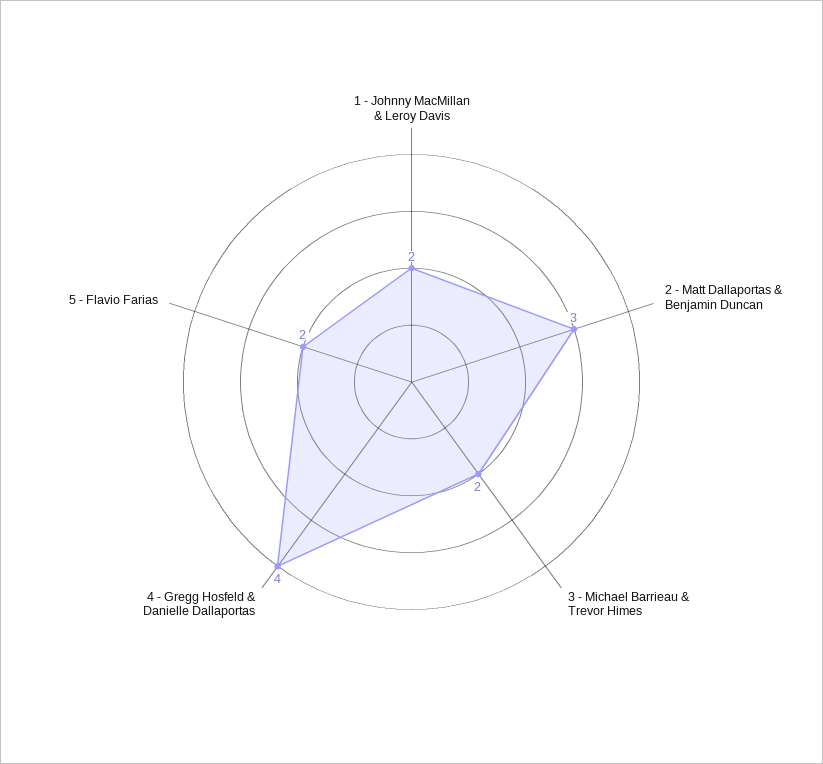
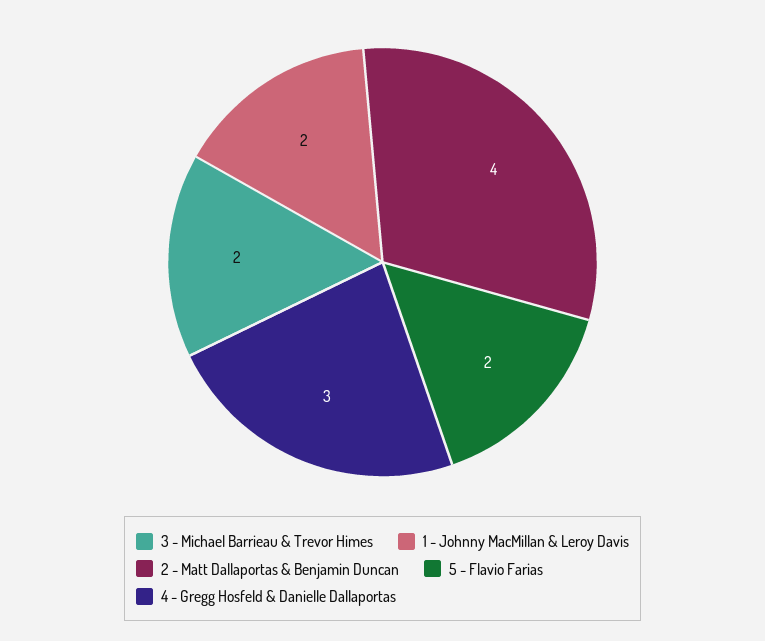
2 - Matt Dallaportas & Benjamin Duncan: 3 -> 4
4 - Gregg Hosfeld & Danielle Dallaportas: 4 -> 3

